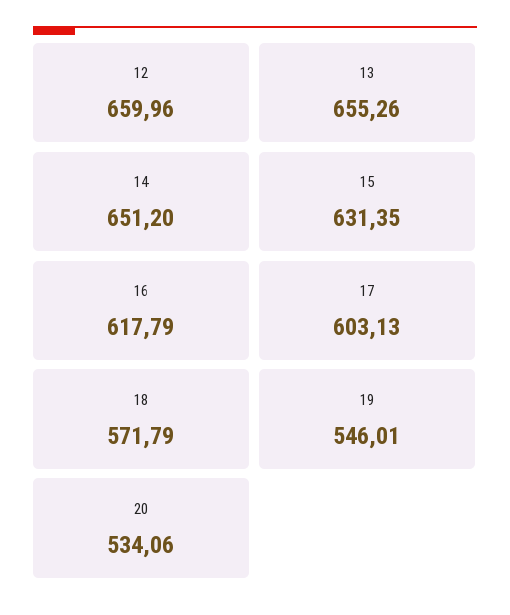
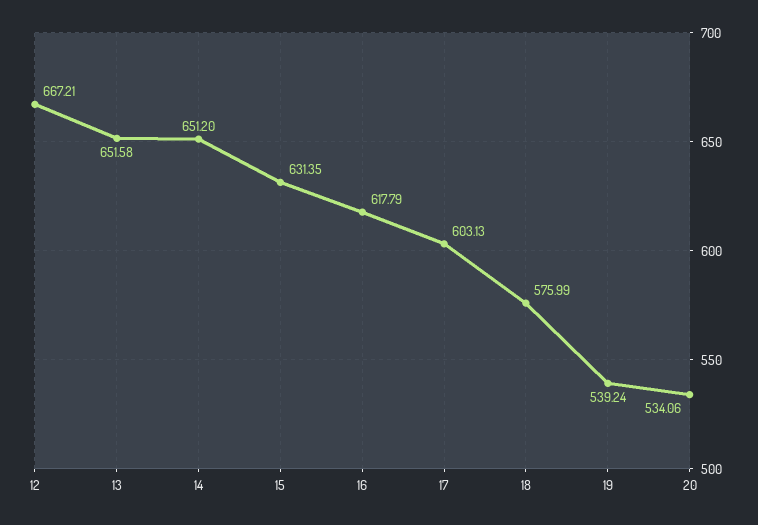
12: 659.96 -> 667.21
13: 655.26 -> 651.58
18: 571.79 -> 575.99
19: 546.01 -> 539.24

